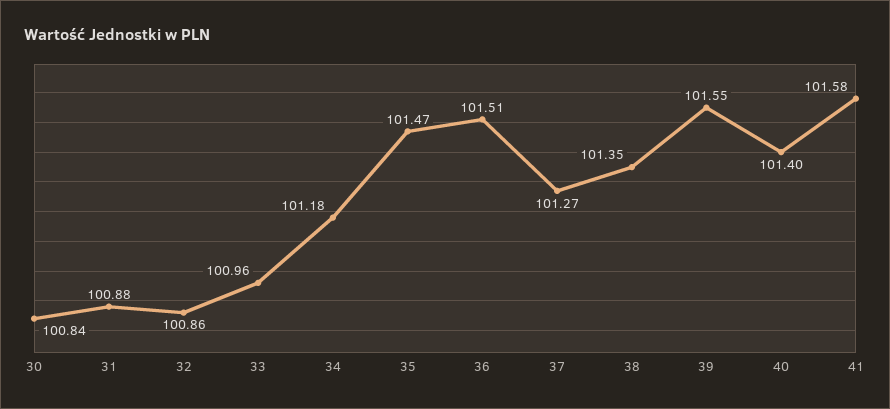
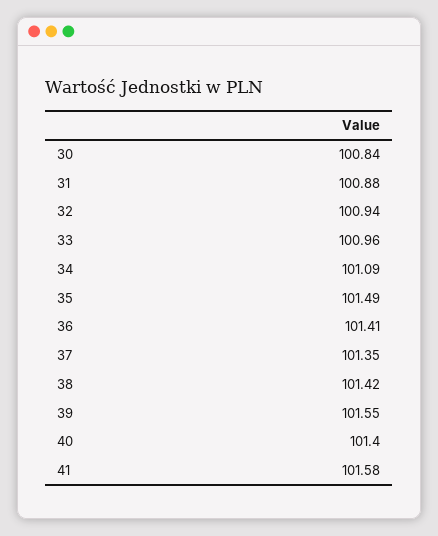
32: 100.86 -> 100.94
34: 101.18 -> 101.09
35: 101.47 -> 101.49
36: 101.51 -> 101.41
37: 101.27 -> 101.35
38: 101.35 -> 101.42

